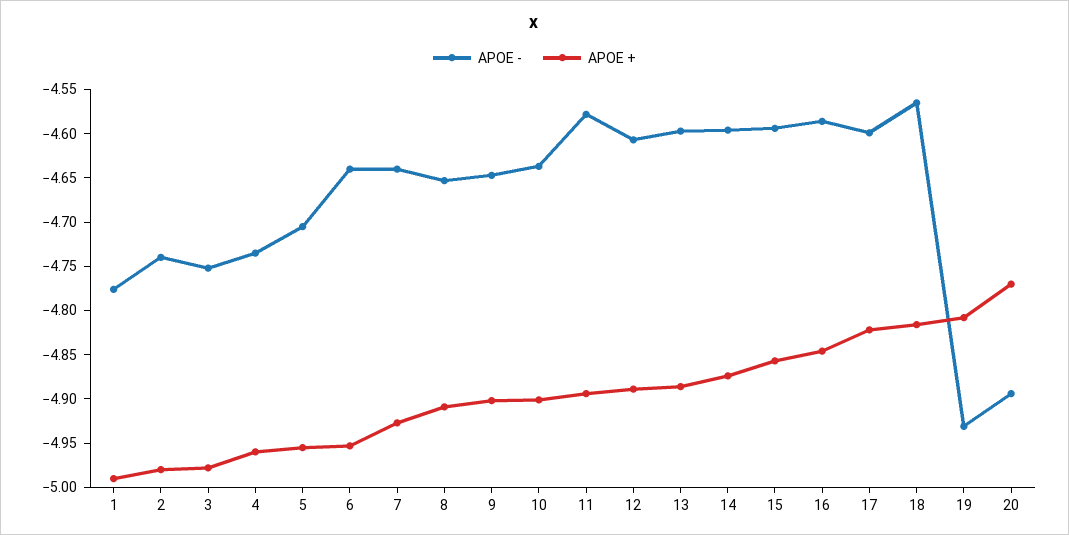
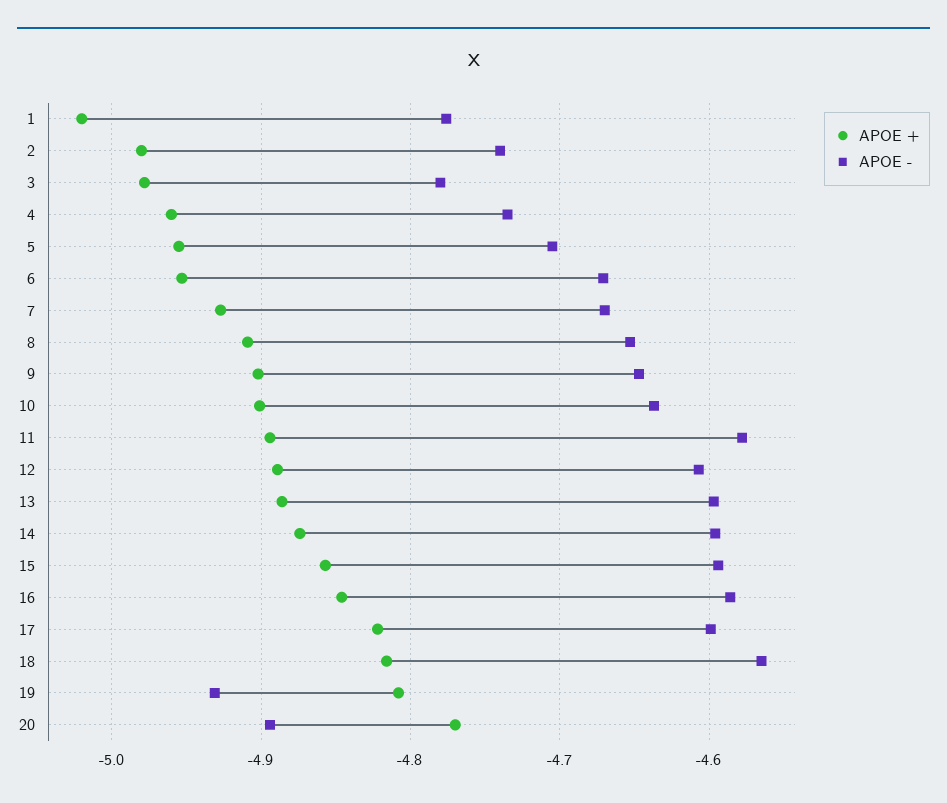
APOE +, 1: -4.99 -> -5.02
APOE -, 3: -4.75 -> -4.78
APOE -, 6: -4.64 -> -4.67
APOE -, 7: -4.64 -> -4.67

